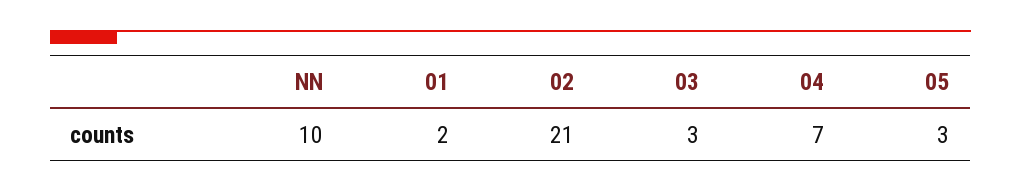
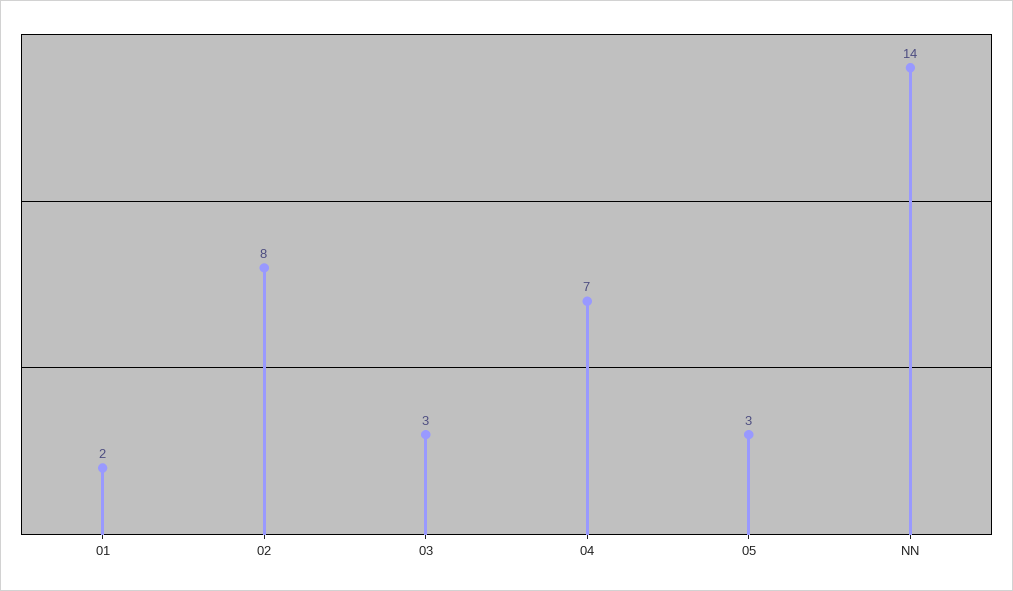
NN: 10 -> 14
02: 21 -> 8

